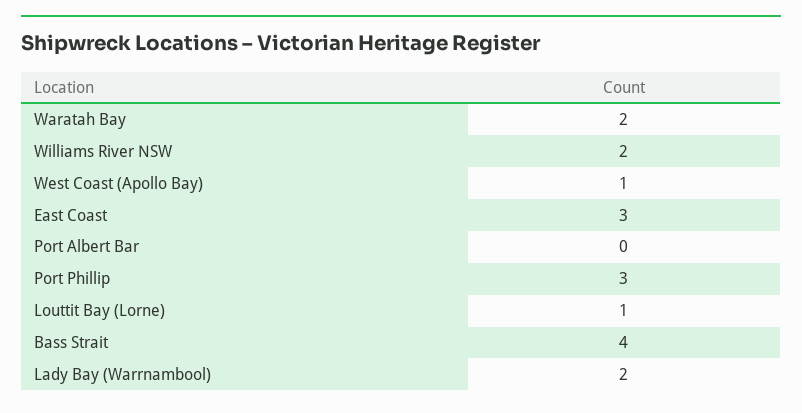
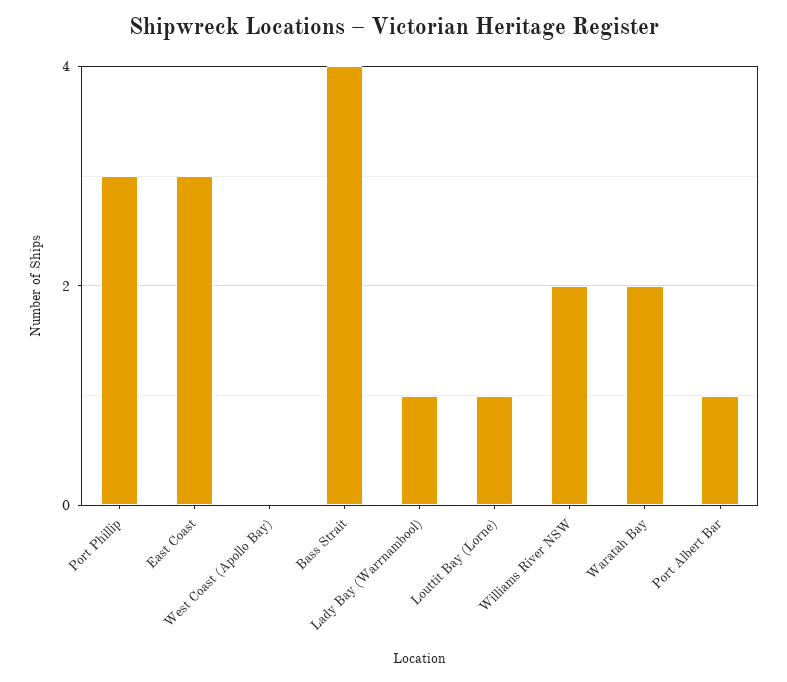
West Coast (Apollo Bay): 1 -> 0
Port Albert Bar: 0 -> 1
Lady Bay (Warrnambool): 2 -> 1

